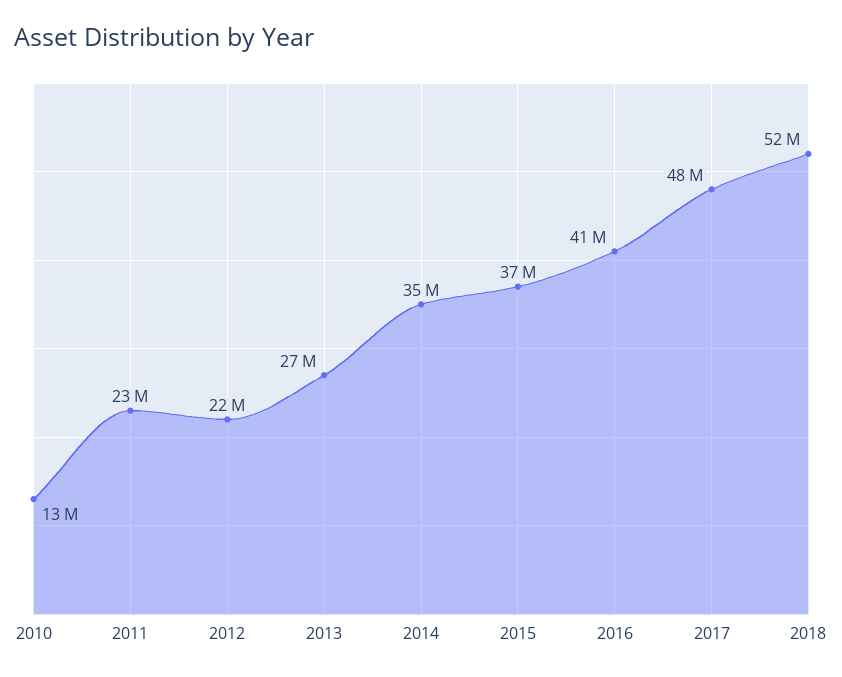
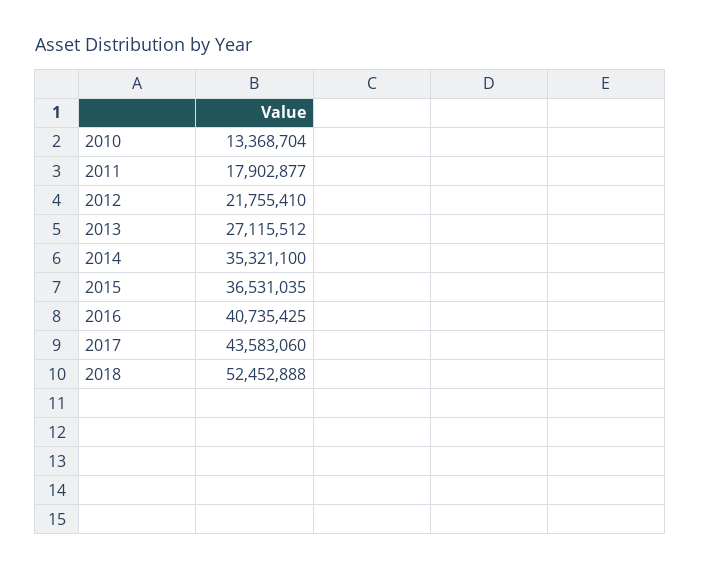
2011: 23000000 -> 17902877
2017: 48000000 -> 43583060

